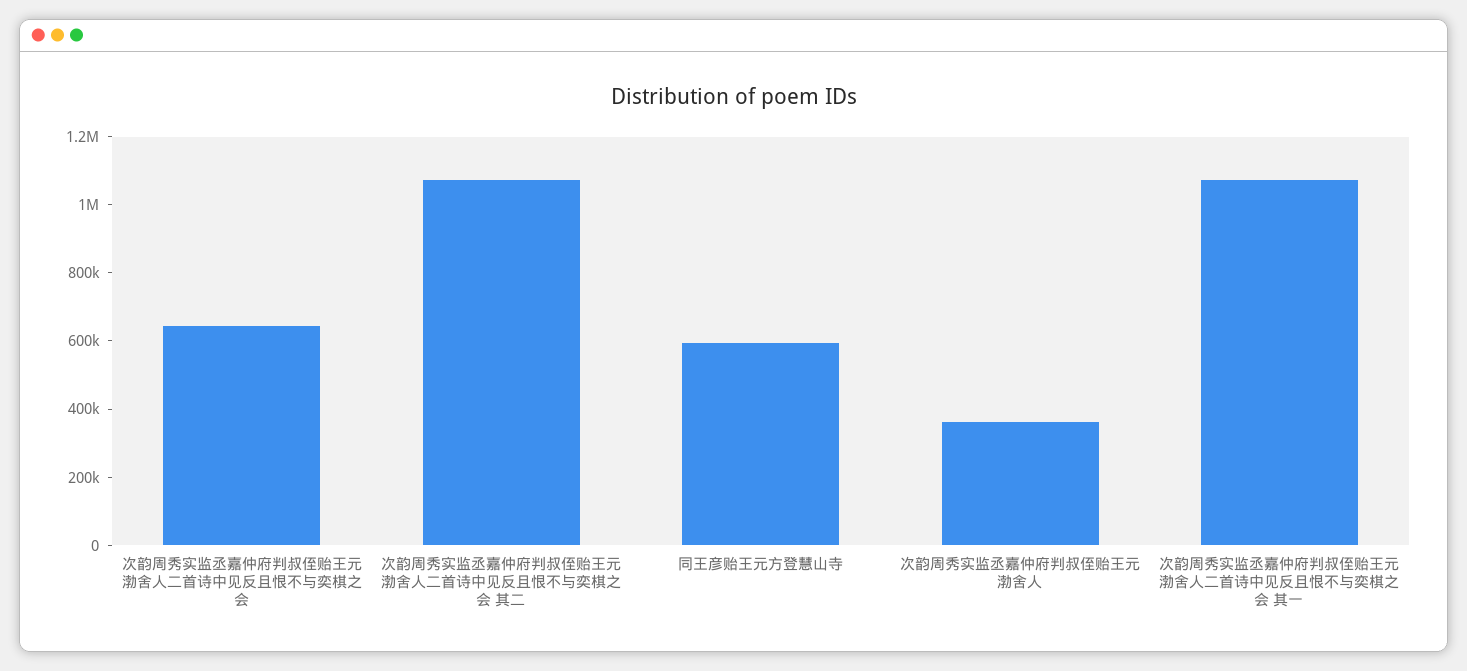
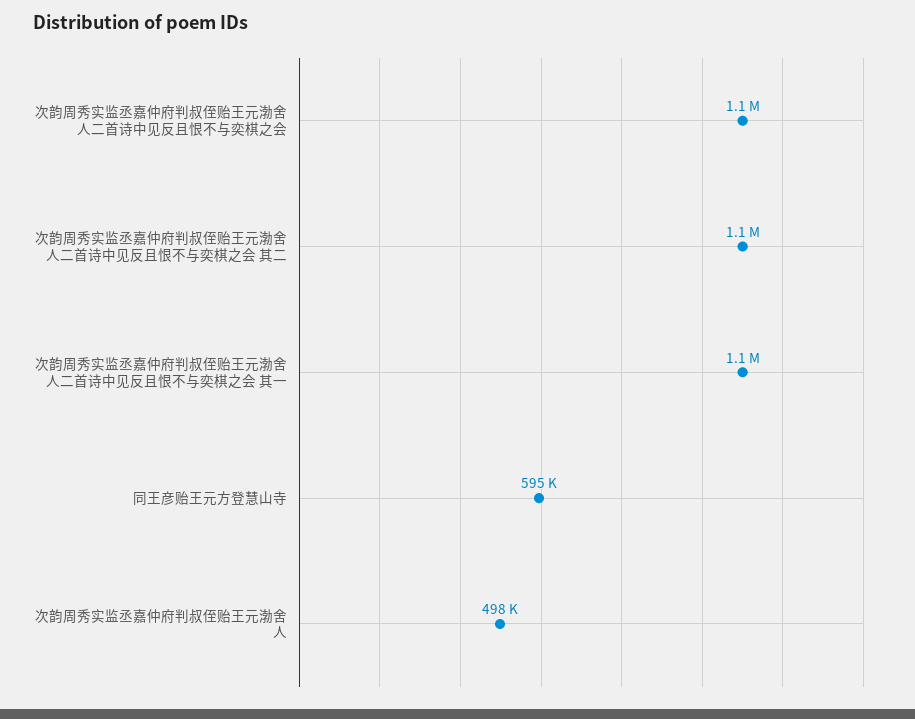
次韵周秀实监丞嘉仲府判叔侄贻王元渤舍人二首诗中见反且恨不与奕棋之会: 650000 -> 1100000
次韵周秀实监丞嘉仲府判叔侄贻王元渤舍人: 350000 -> 498000

